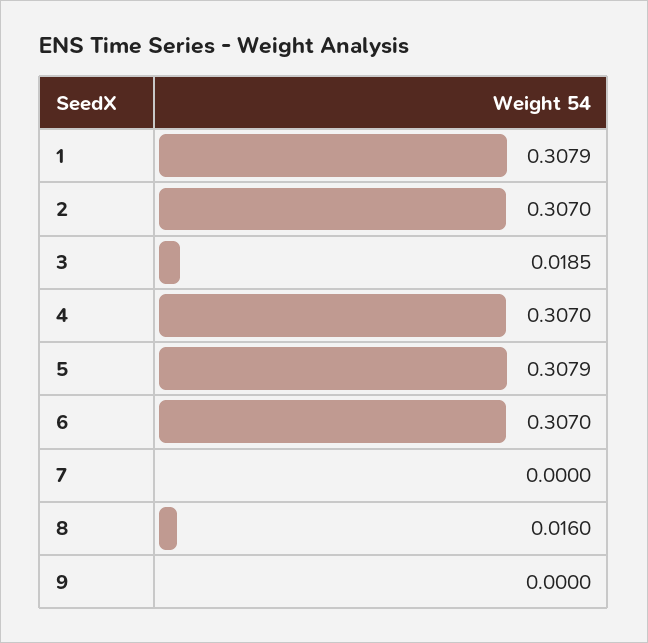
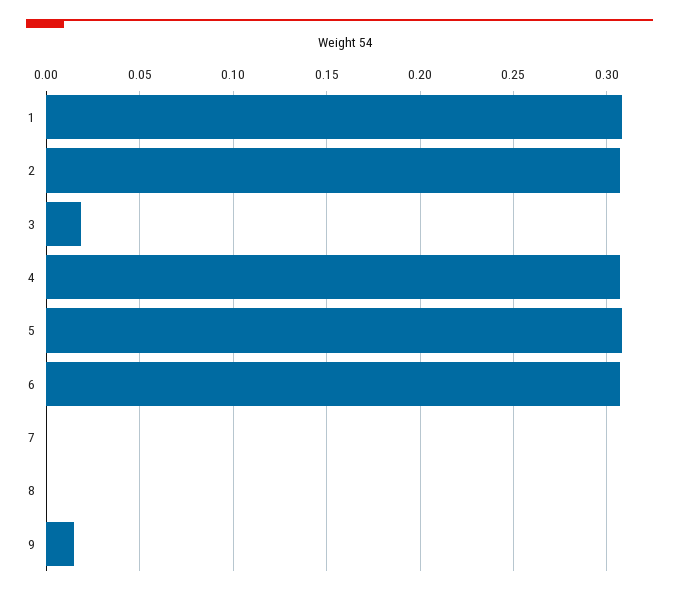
8: 0.016 -> 0
9: 0 -> 0.015

